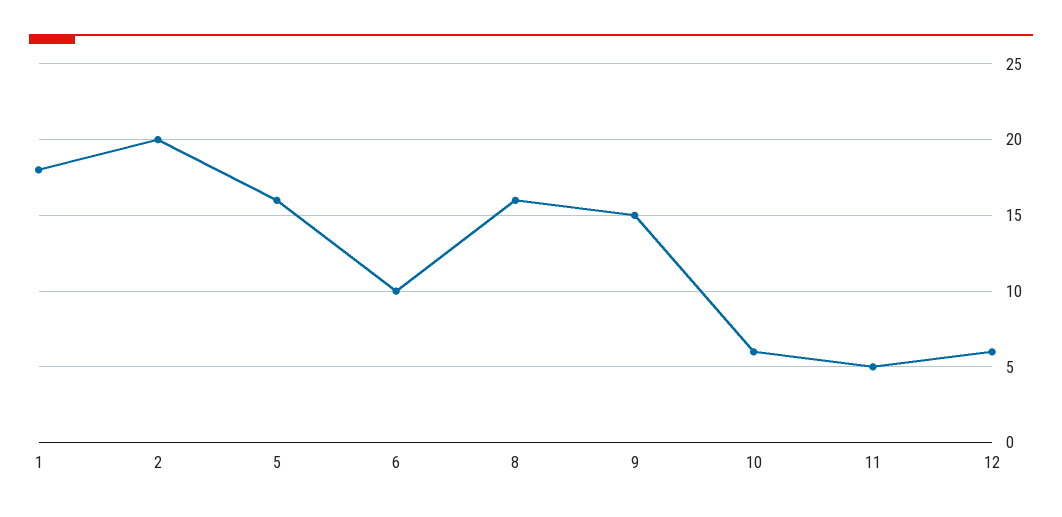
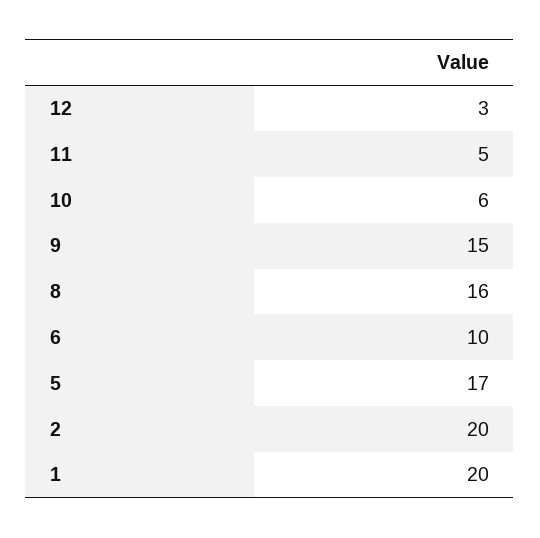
1: 18 -> 20
5: 16 -> 17
12: 6 -> 3

